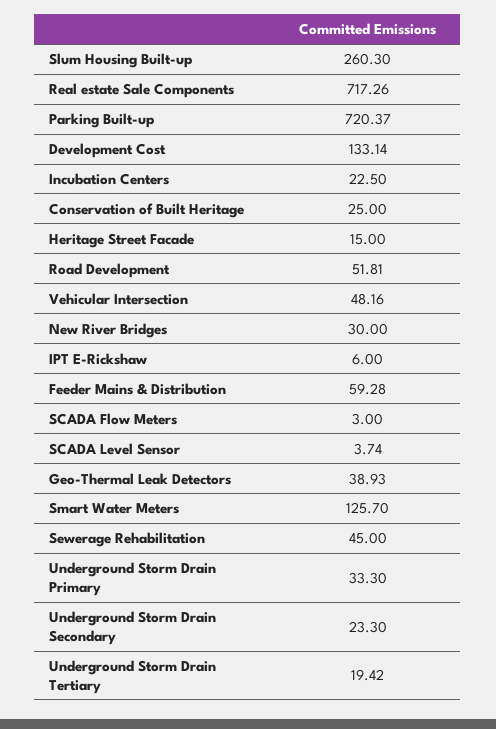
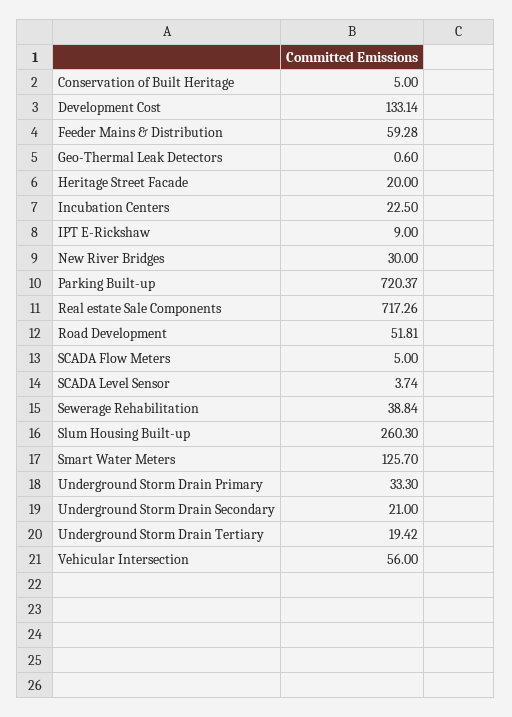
Conservation of Built Heritage: 25 -> 5
Heritage Street Facade: 15 -> 20
Vehicular Intersection: 48.16 -> 56
IPT E-Rickshaw: 6 -> 9
SCADA Flow Meters: 3 -> 5
Geo-Thermal Leak Detectors: 38.93 -> 0.6
Sewerage Rehabilitation: 45 -> 38.84
Underground Storm Drain Secondary: 23.3 -> 21

